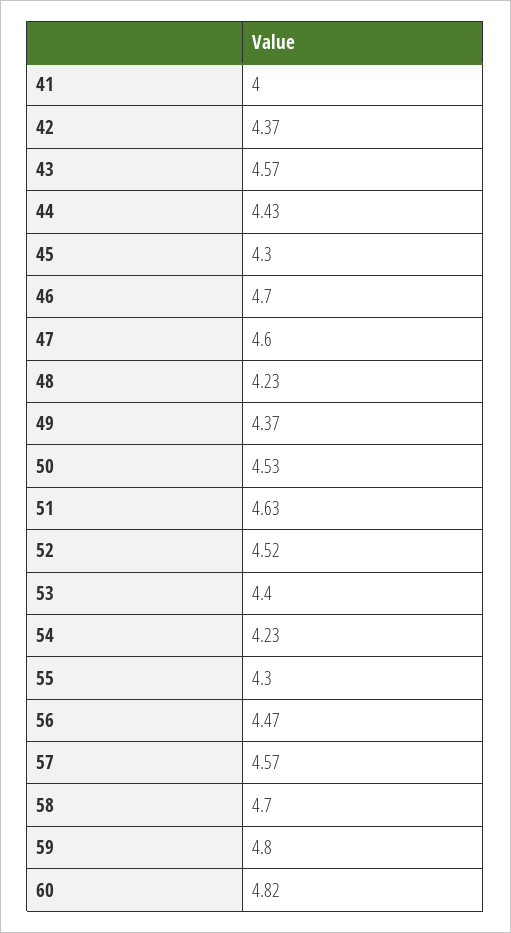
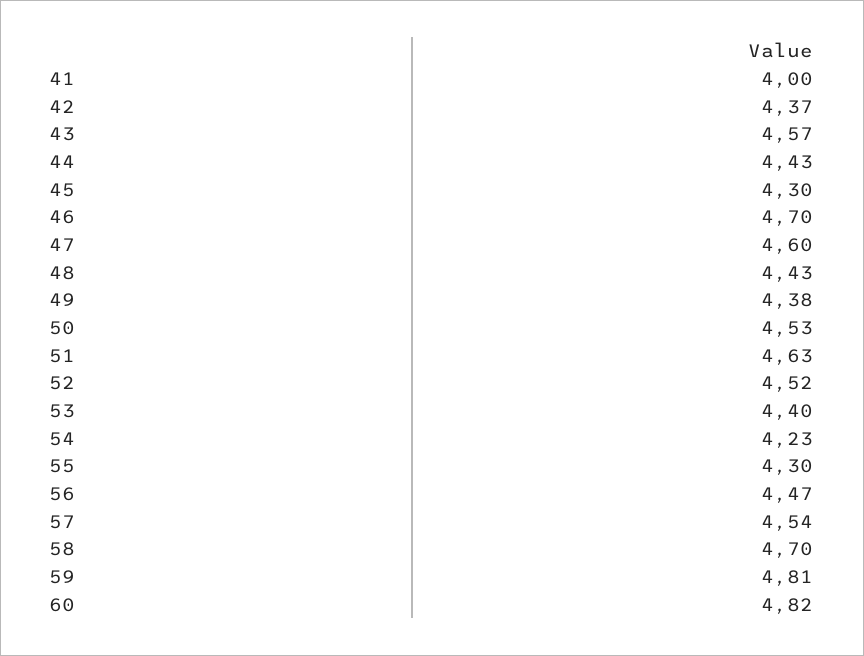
48: 4.23 -> 4.43
49: 4.37 -> 4.38
57: 4.57 -> 4.54
59: 4.8 -> 4.81

